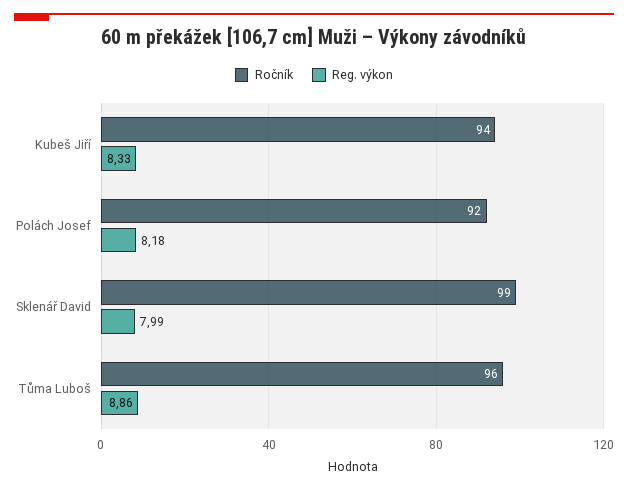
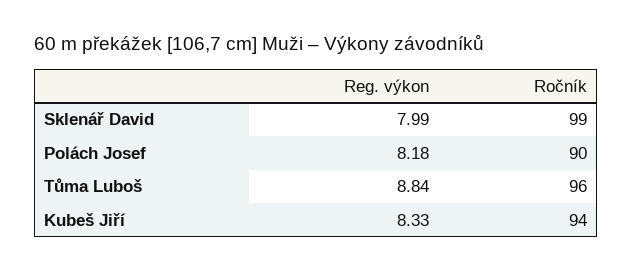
Ročník, Polách Josef: 92 -> 90
Reg. výkon, Tůma Luboš: 8.86 -> 8.84

